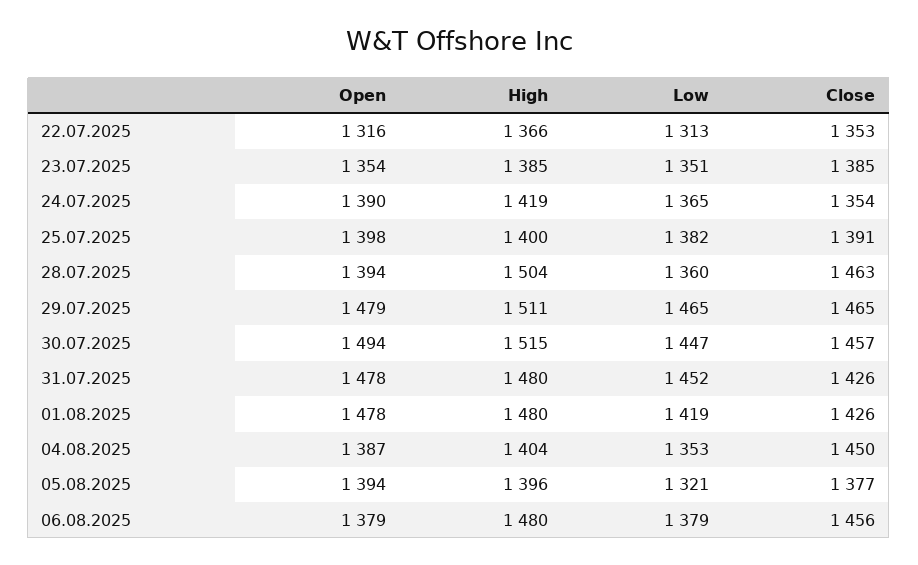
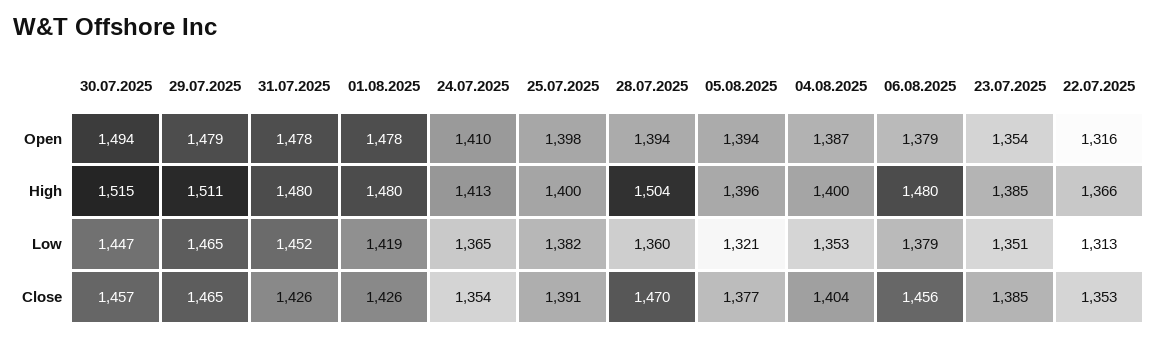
Open, 24.07.2025: 1390 -> 1410
High, 24.07.2025: 1419 -> 1413
Close, 28.07.2025: 1463 -> 1470
High, 04.08.2025: 1404 -> 1400
Close, 04.08.2025: 1450 -> 1404

